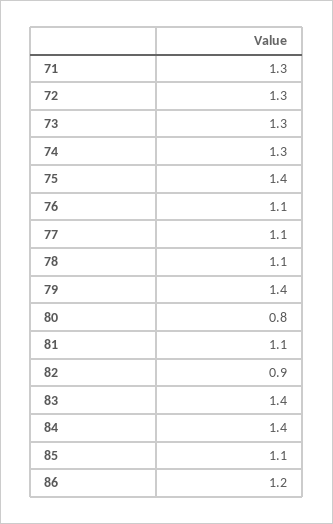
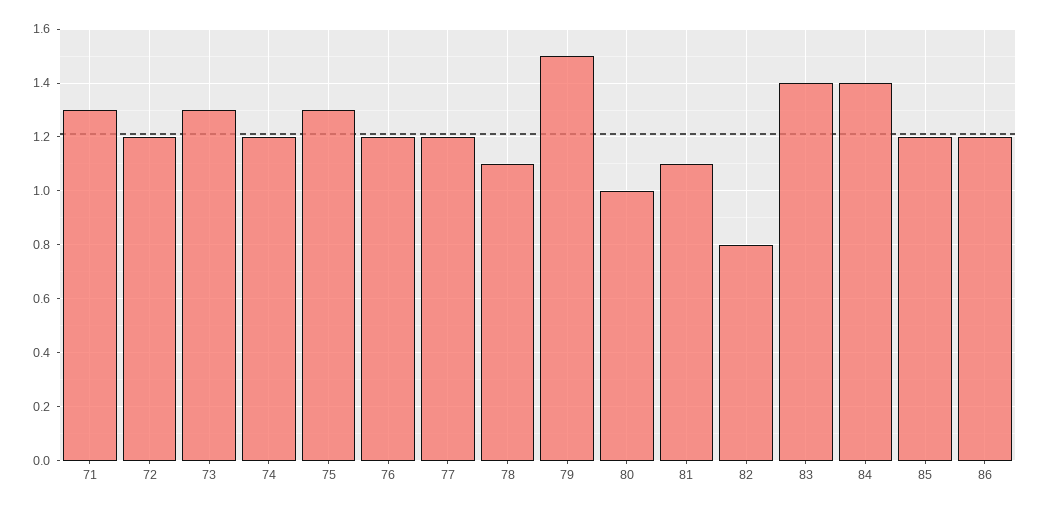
72: 1.3 -> 1.2
74: 1.3 -> 1.2
75: 1.4 -> 1.3
76: 1.1 -> 1.2
77: 1.1 -> 1.2
79: 1.4 -> 1.5
80: 0.8 -> 1
82: 0.9 -> 0.8
85: 1.1 -> 1.2

